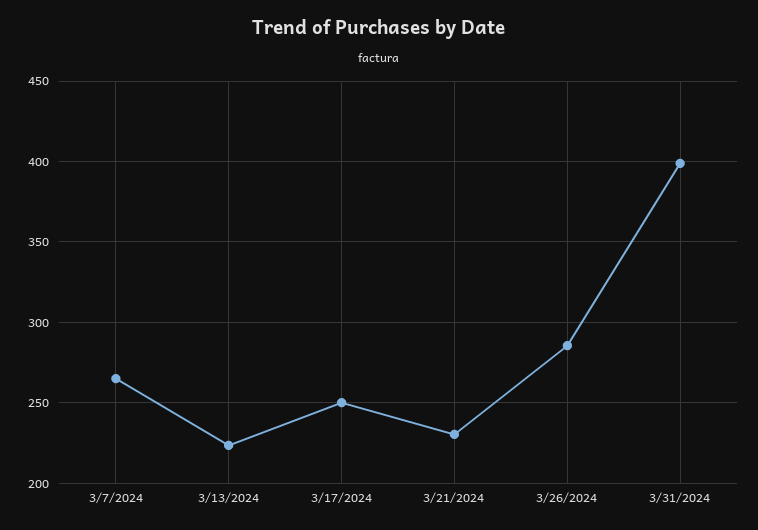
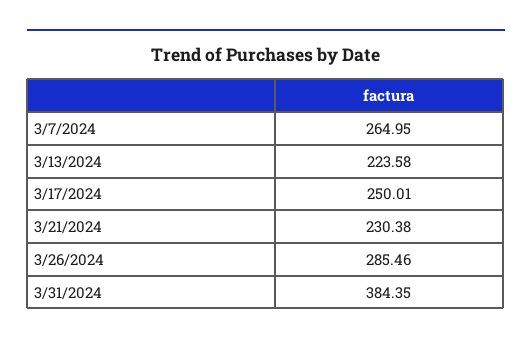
3/31/2024: 400 -> 384.35

